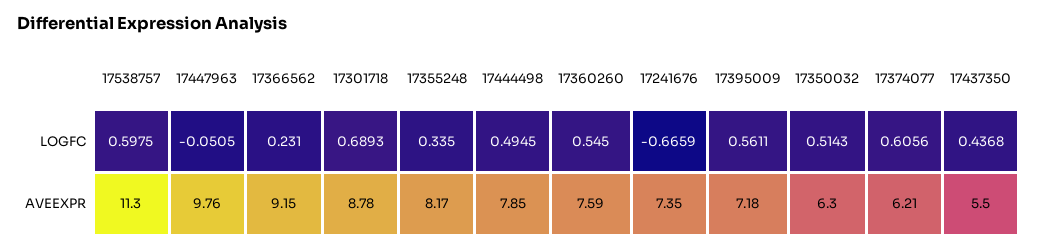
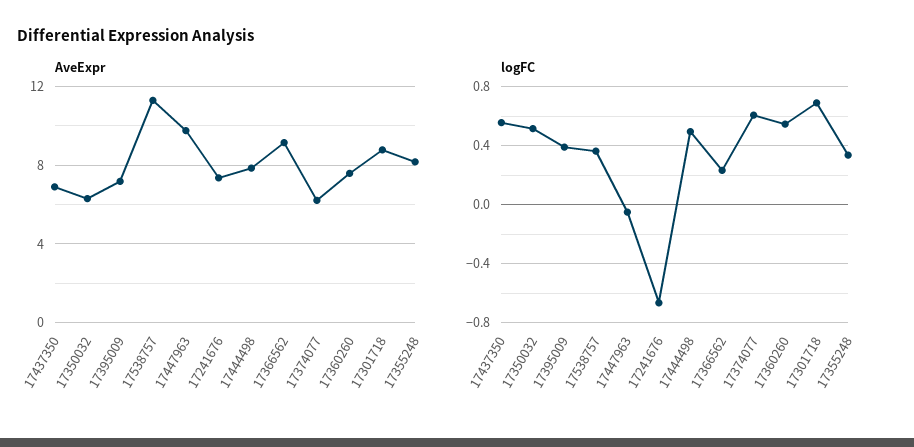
LOGFC, 17538757: 0.5975 -> 0.35
LOGFC, 17395009: 0.5611 -> 0.4
LOGFC, 17437350: 0.4368 -> 0.55
AVEEXPR, 17437350: 5.5 -> 7

